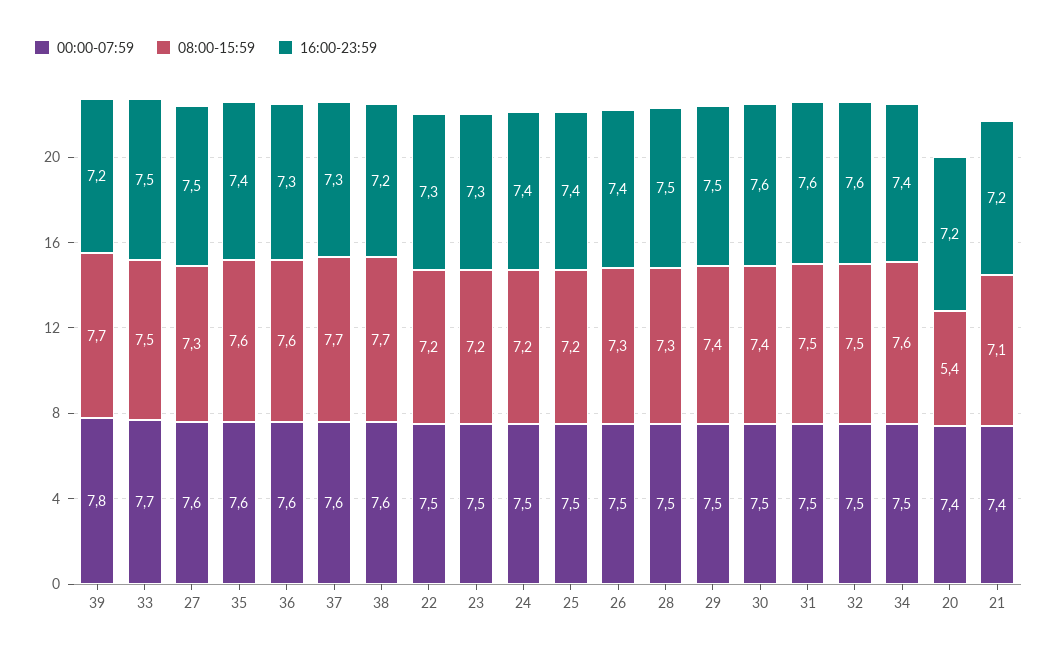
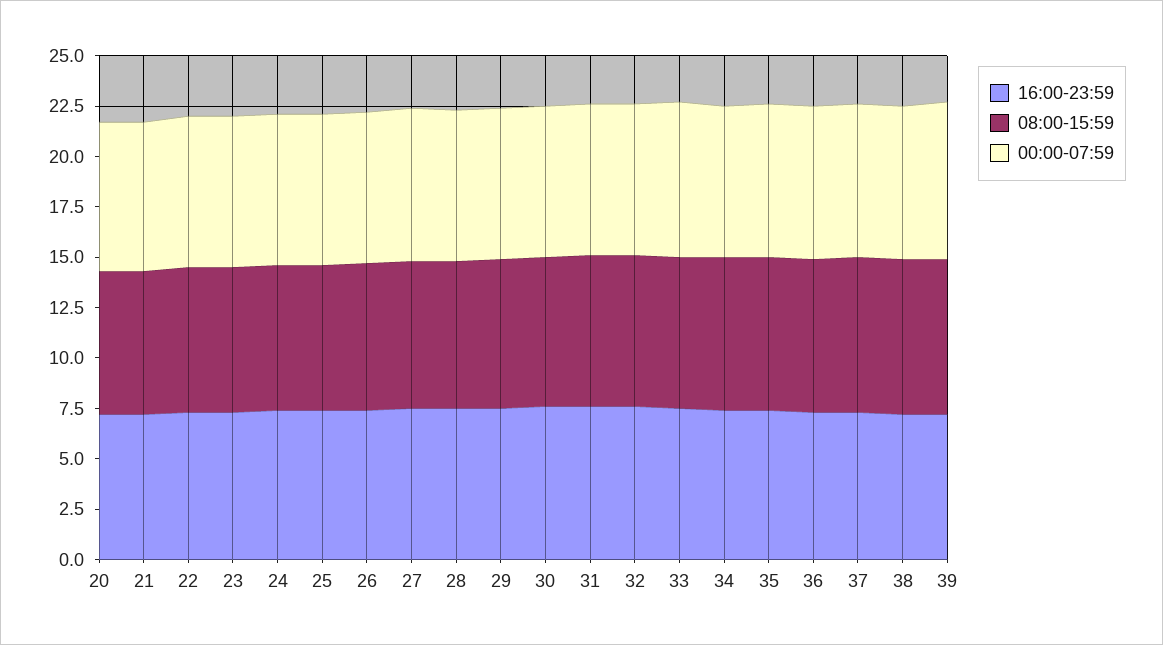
08:00-15:59, 20: 5.4 -> 7

